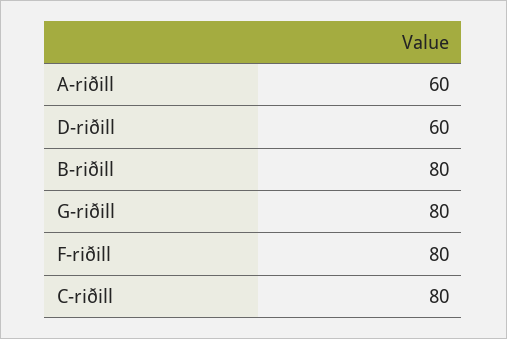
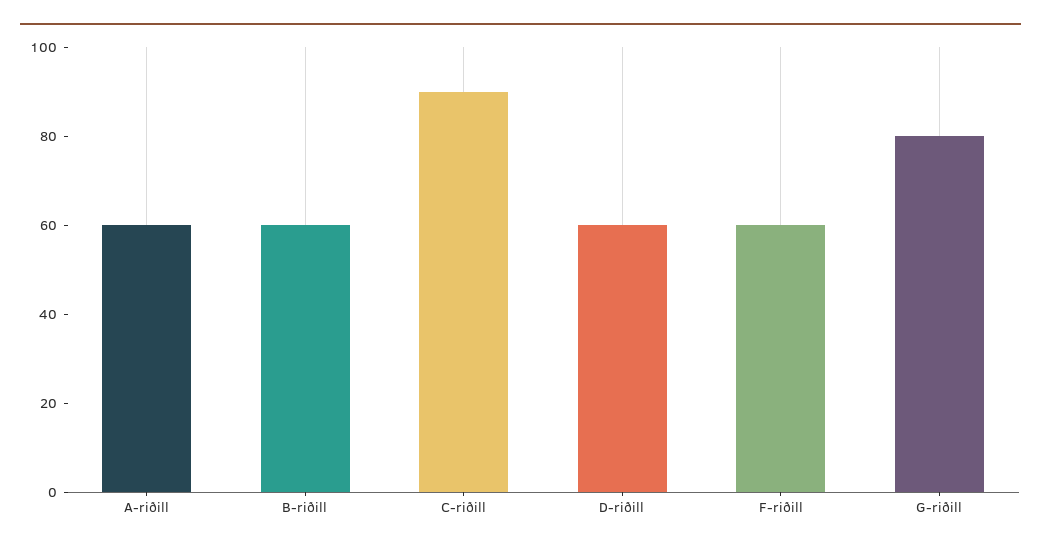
B-riðill: 80 -> 60
F-riðill: 80 -> 60
C-riðill: 80 -> 90

